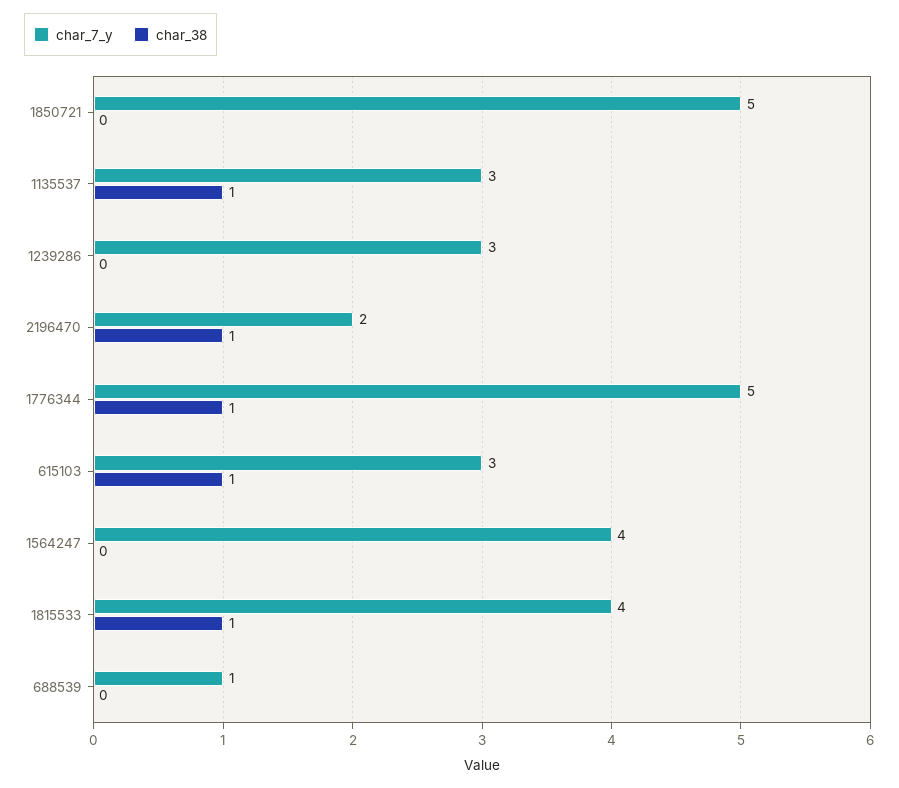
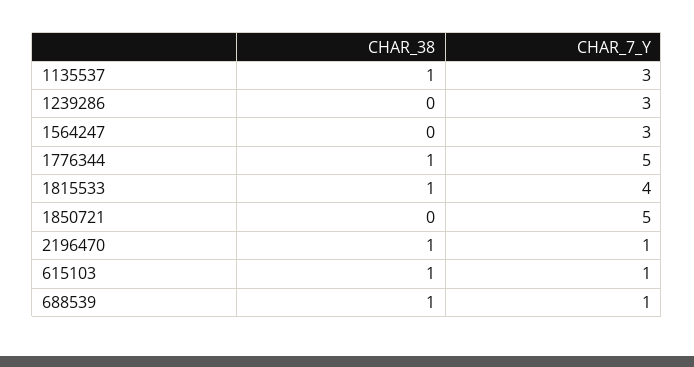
char_7_y, 2196470: 2 -> 1
char_7_y, 615103: 3 -> 1
char_7_y, 1564247: 4 -> 3
char_38, 688539: 0 -> 1

